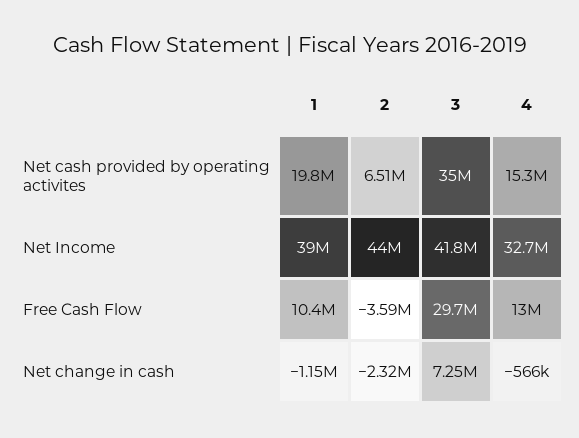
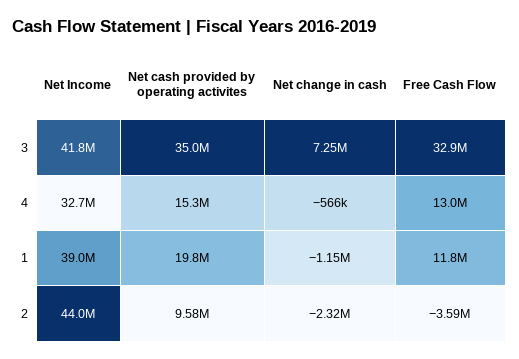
2, Net cash provided by operating activites: 6510000 -> 9580000
1, Free Cash Flow: 10400000 -> 11800000
3, Free Cash Flow: 29700000 -> 32900000

